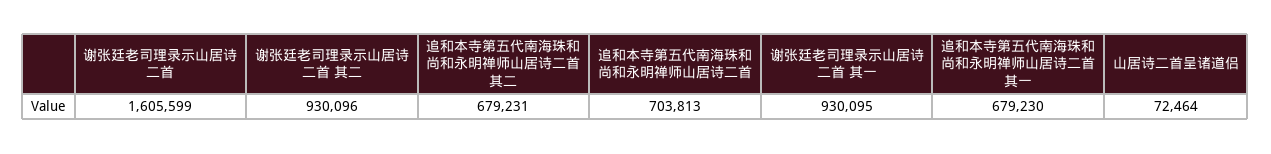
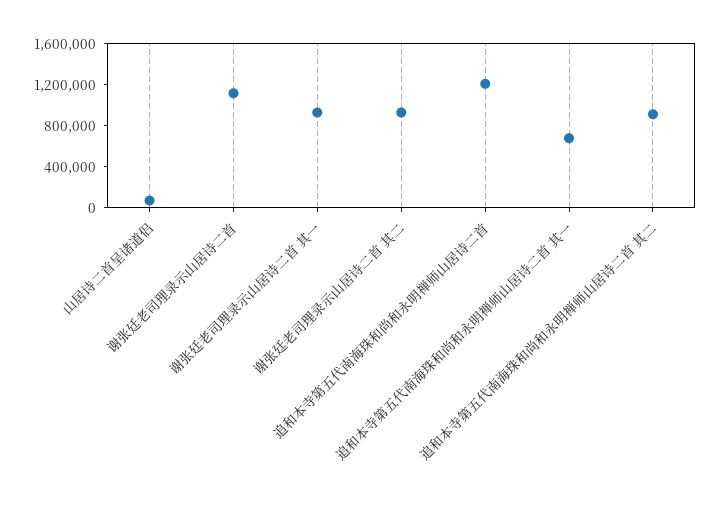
谢张廷老司理录示山居诗二首: 1605599 -> 1100000
追和本寺第五代南海珠和尚和永明禅师山居诗二首 其二: 679231 -> 900000
追和本寺第五代南海珠和尚和永明禅师山居诗二首: 703813 -> 1200000

